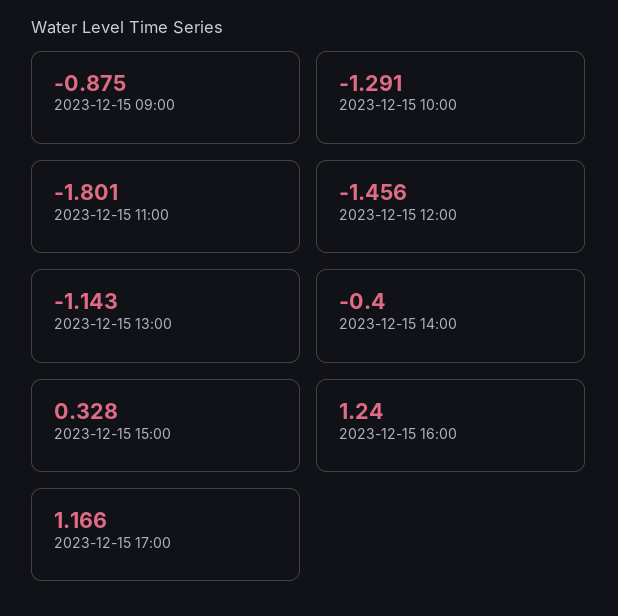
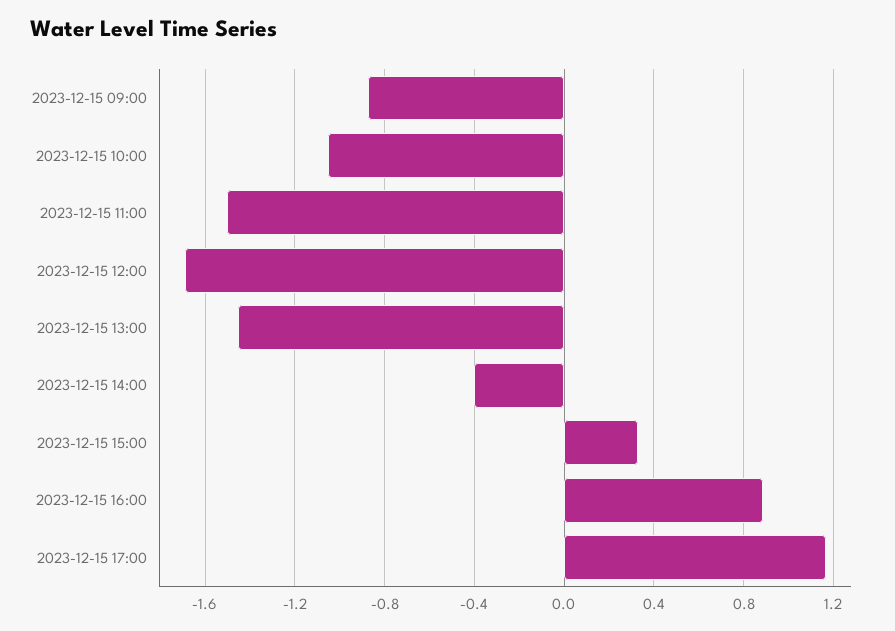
2023-12-15 10:00: -1.291 -> -1.05
2023-12-15 11:00: -1.801 -> -1.5
2023-12-15 12:00: -1.456 -> -1.7
2023-12-15 13:00: -1.143 -> -1.45
2023-12-15 16:00: 1.24 -> 0.9

